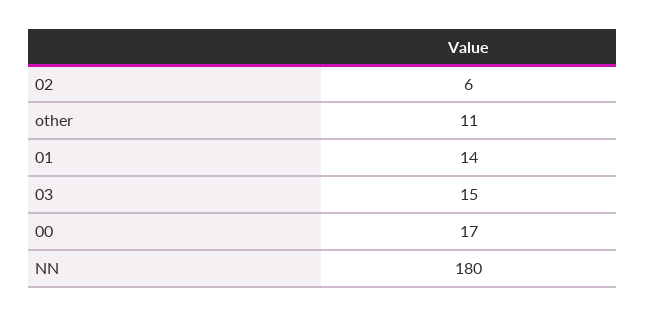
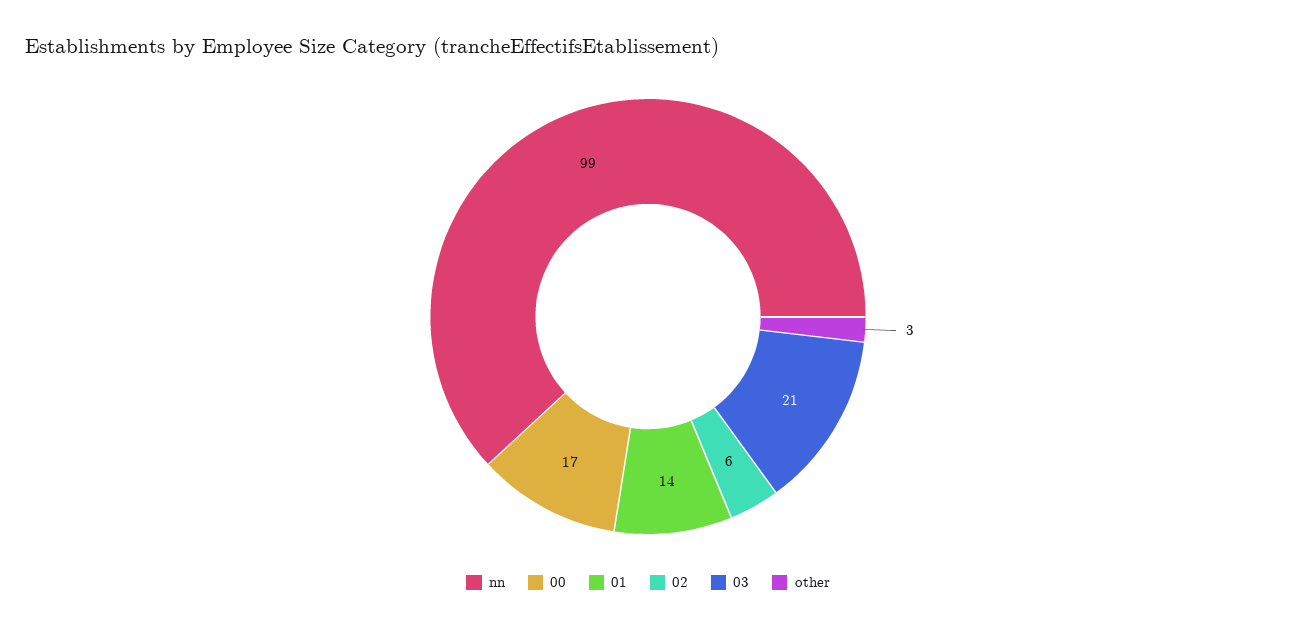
other: 11 -> 3
03: 15 -> 21
NN: 180 -> 99

